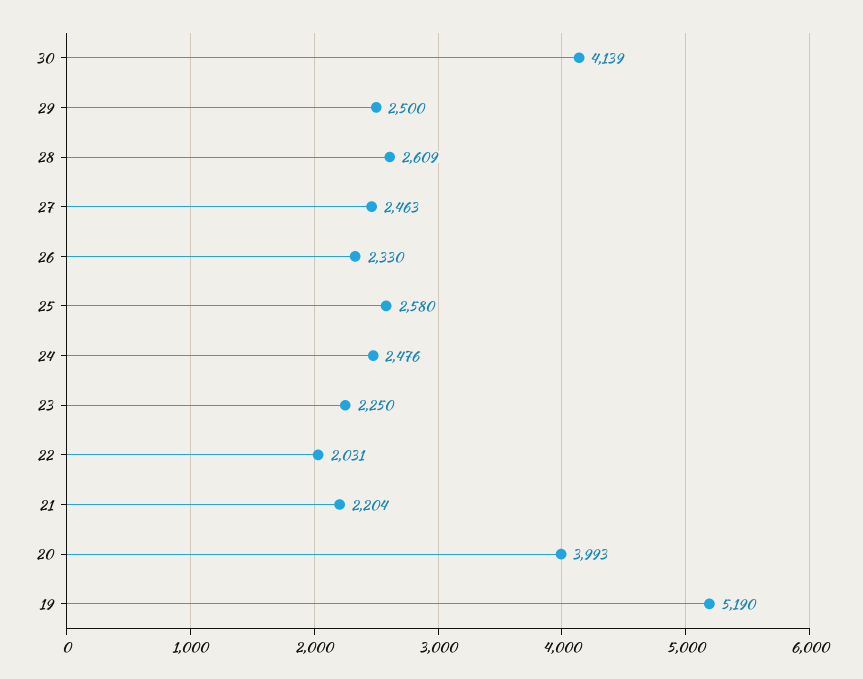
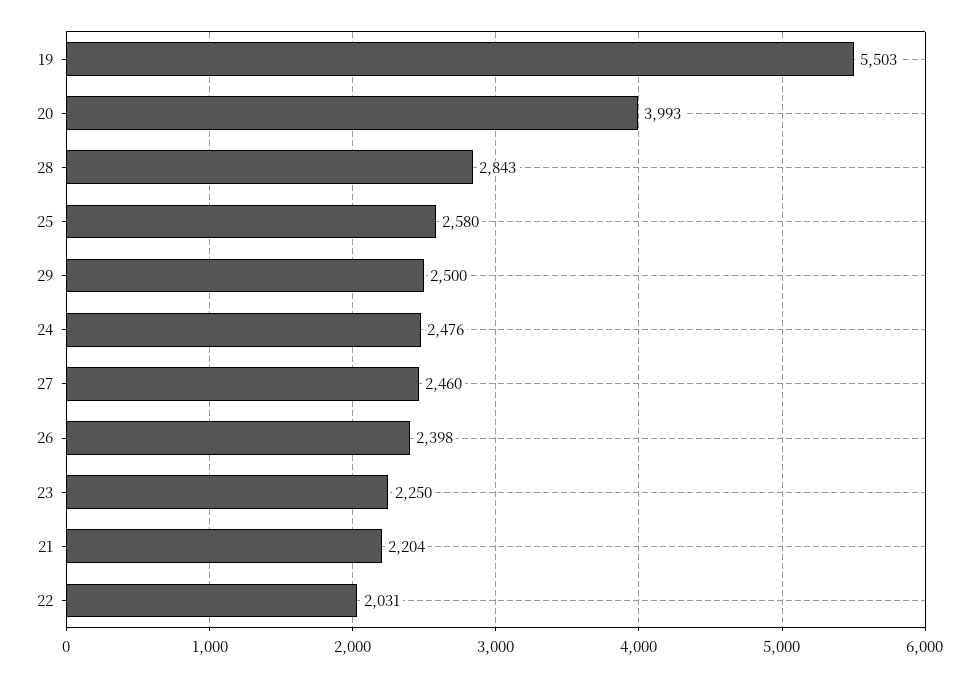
30: 4139 -> none
28: 2609 -> 2843
27: 2463 -> 2460
26: 2330 -> 2398
19: 5190 -> 5503

